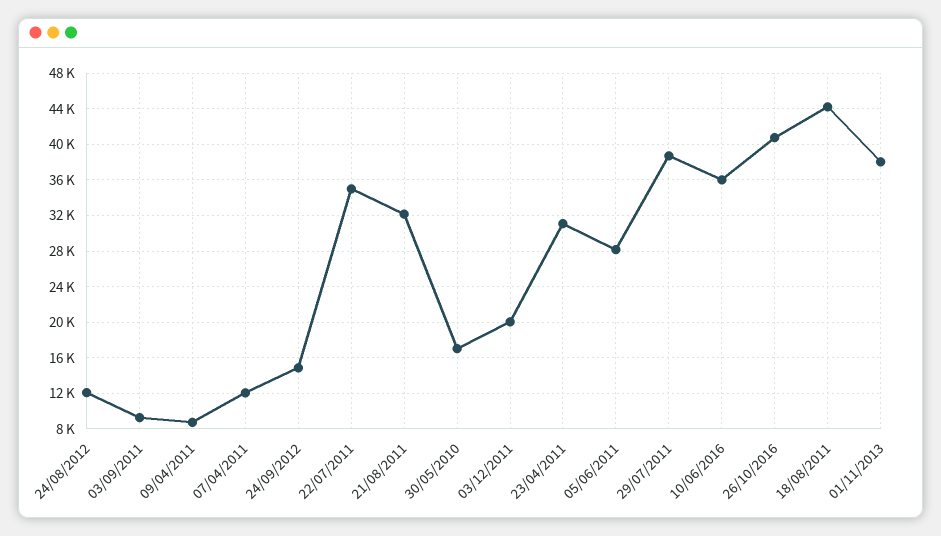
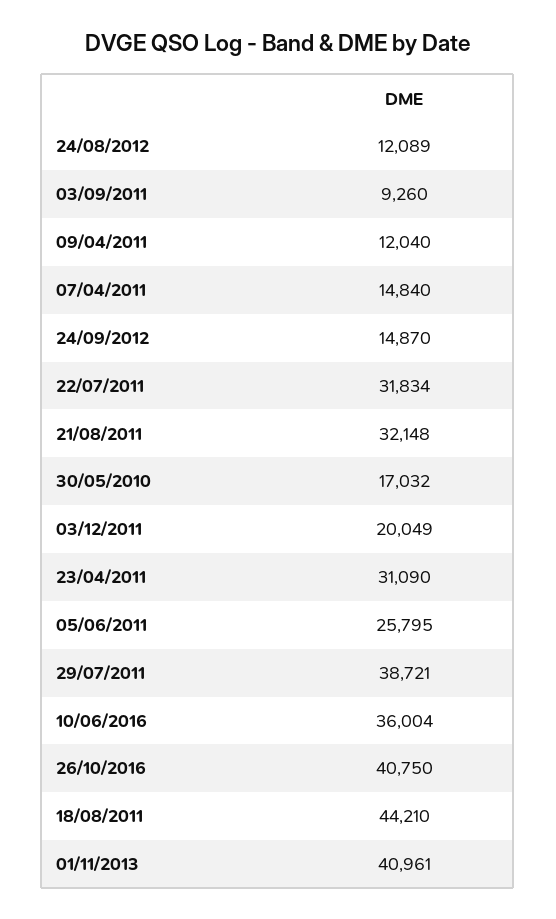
09/04/2011: 9000 -> 12040
07/04/2011: 12000 -> 14840
22/07/2011: 35000 -> 31834
05/06/2011: 28000 -> 25795
01/11/2013: 38000 -> 40961

